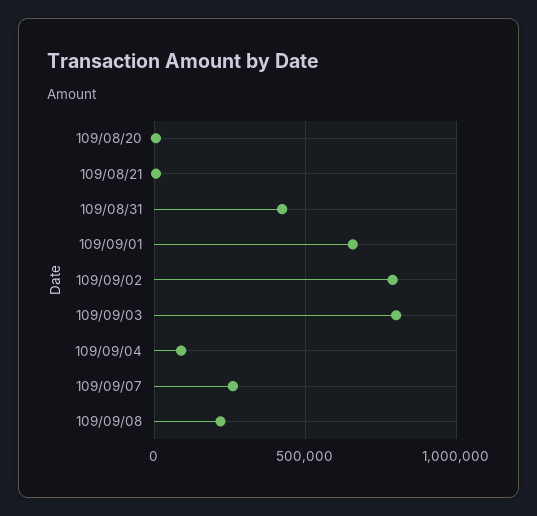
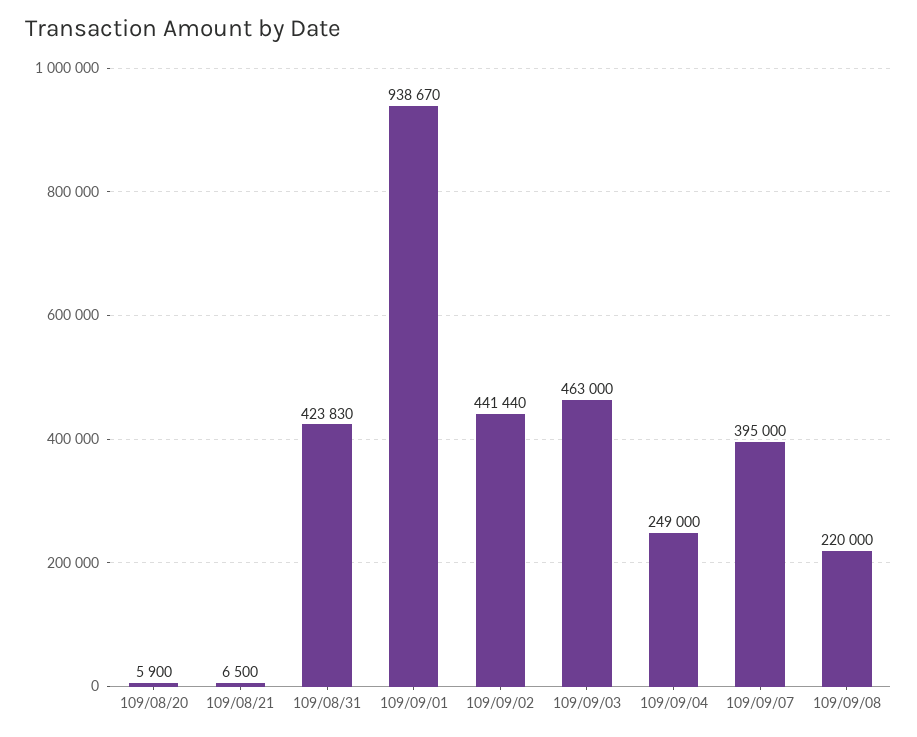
109/09/01: 650000 -> 938670
109/09/02: 800000 -> 441440
109/09/03: 800000 -> 463000
109/09/04: 100000 -> 249000
109/09/07: 250000 -> 395000

